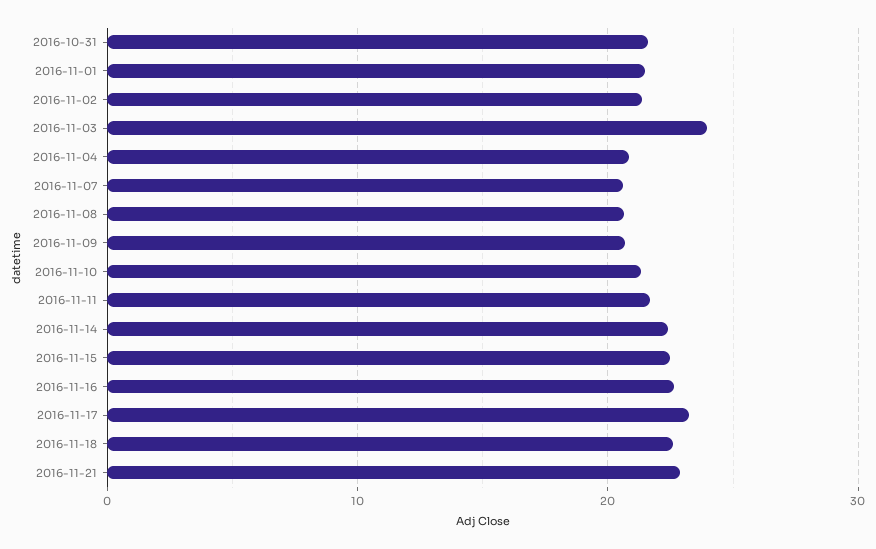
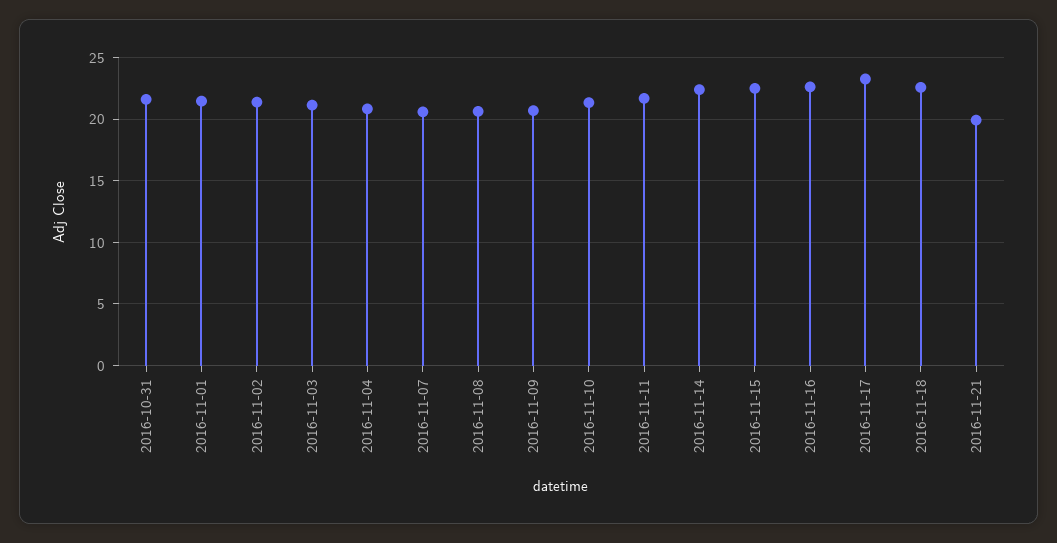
2016-11-03: 24 -> 21
2016-11-21: 23 -> 20

